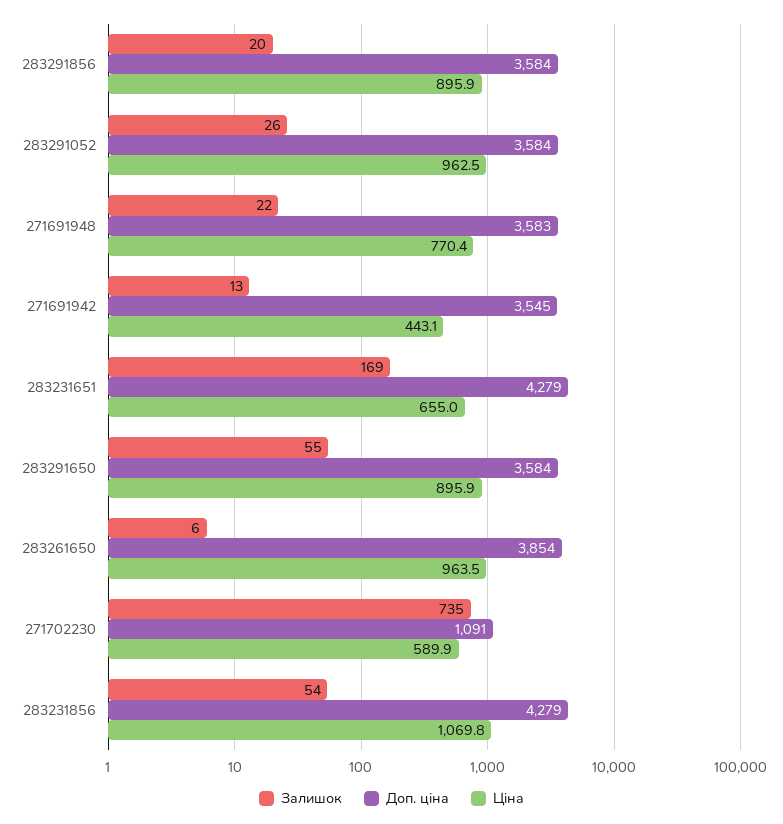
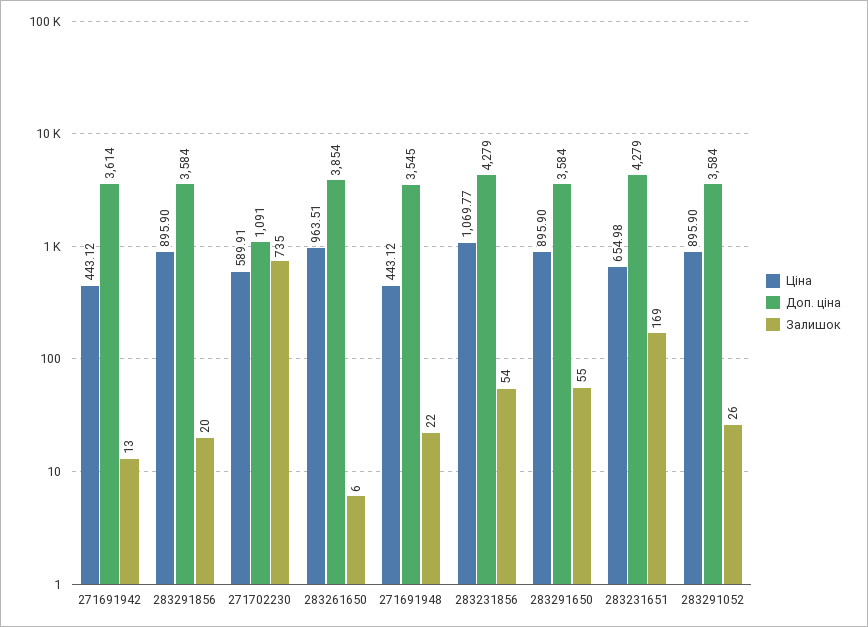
Ціна, 283291052: 962.5 -> 895.9
Доп. ціна, 271691948: 3583 -> 3545
Ціна, 271691948: 770.4 -> 443.12
Доп. ціна, 271691942: 3545 -> 3614

